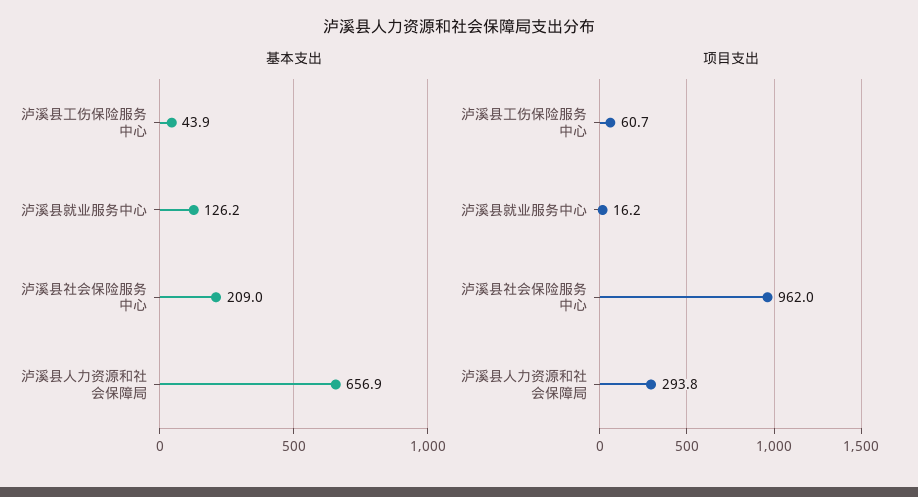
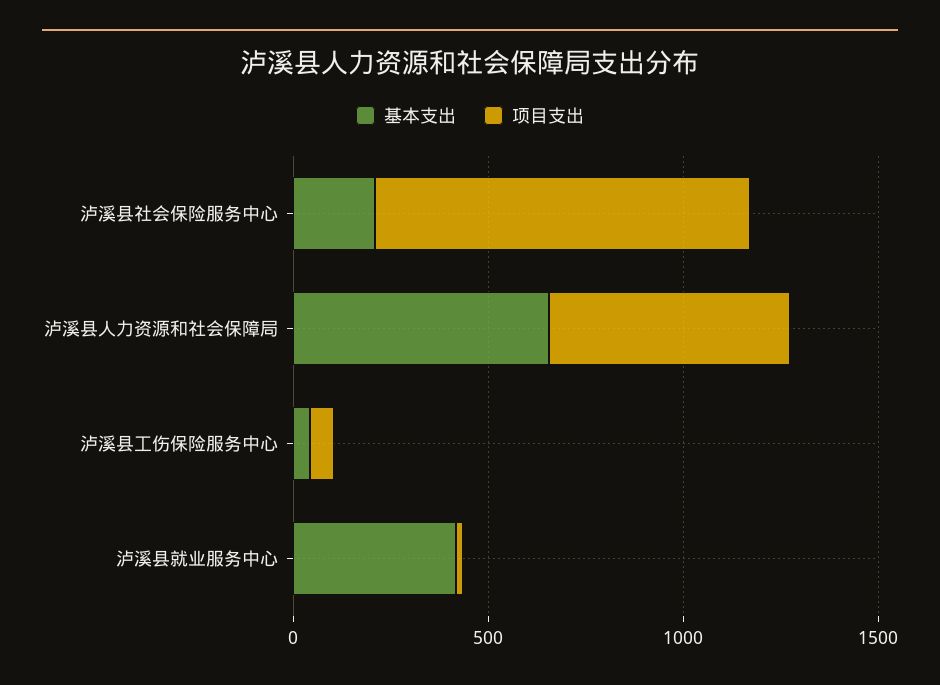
基本支出, 泸溪县就业服务中心: 126.2 -> 400
项目支出, 泸溪县人力资源和社会保障局: 293.8 -> 600

